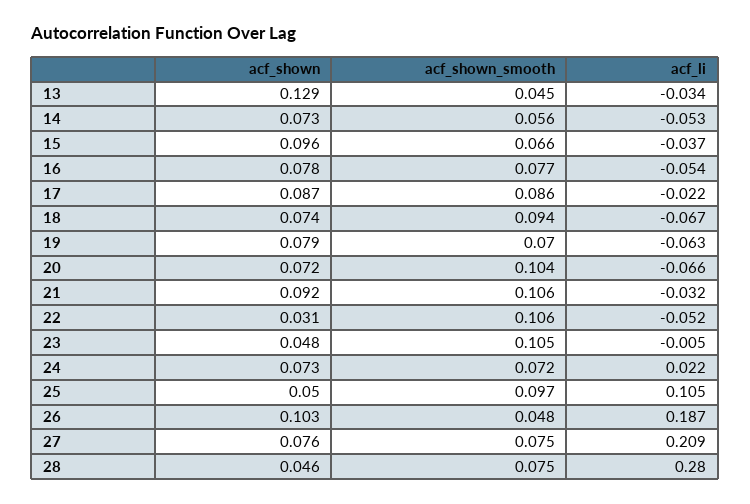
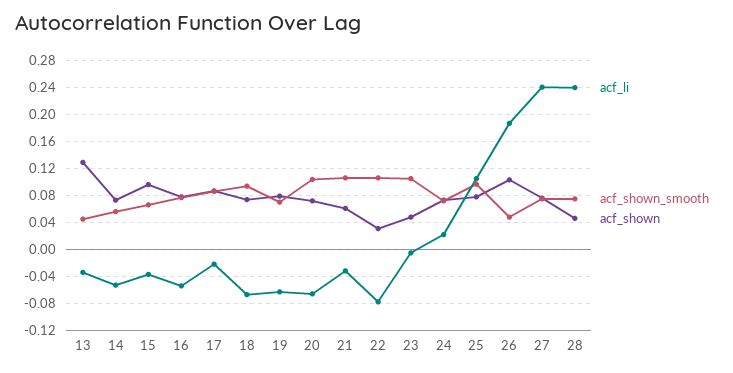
acf_shown, 21: 0.092 -> 0.06
acf_li, 22: -0.052 -> -0.08
acf_shown, 25: 0.05 -> 0.08
acf_li, 27: 0.209 -> 0.24
acf_li, 28: 0.28 -> 0.24

